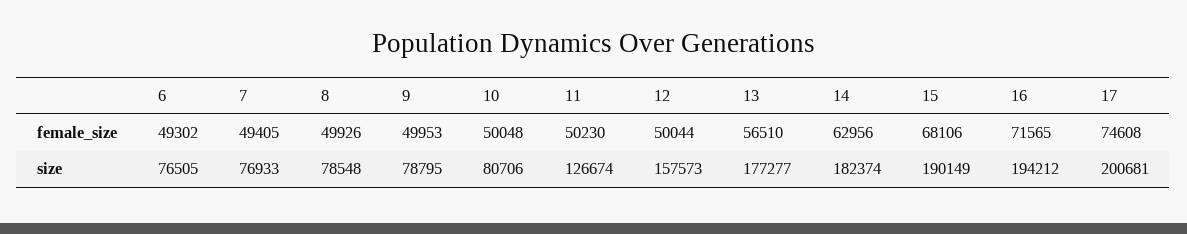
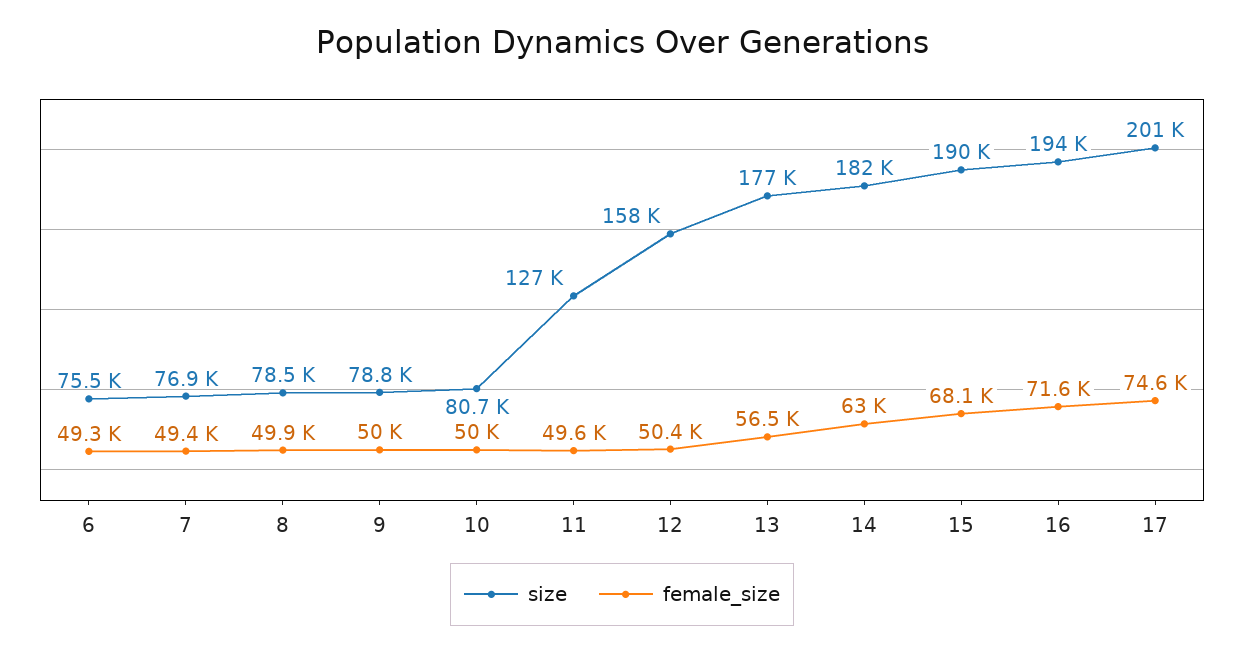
female_size, 11: 50230 -> 49600
female_size, 12: 50044 -> 50400
size, 6: 76505 -> 75500

